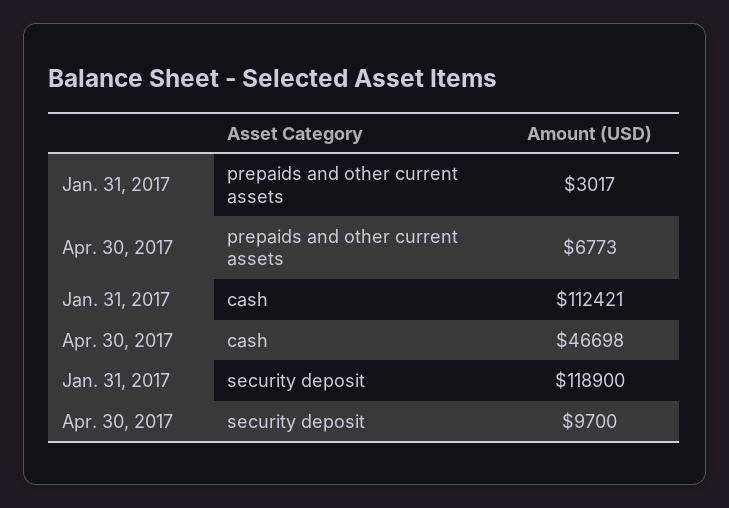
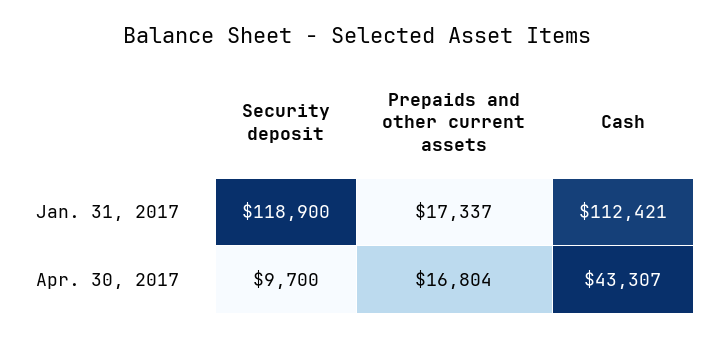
Jan. 31, 2017, prepaids and other current assets: 3017 -> 17337
Apr. 30, 2017, prepaids and other current assets: 6773 -> 16804
Apr. 30, 2017, cash: 46698 -> 43307

